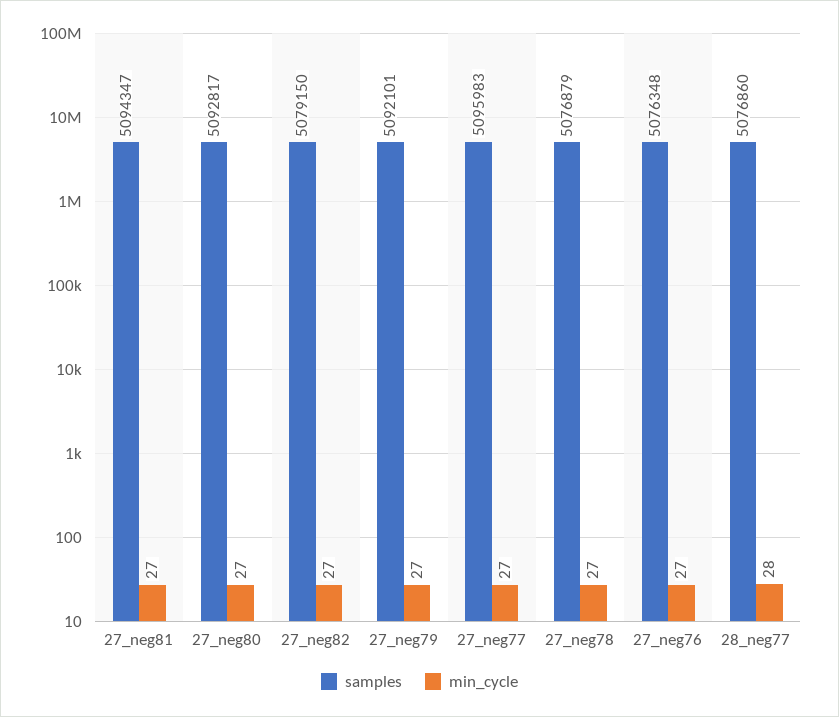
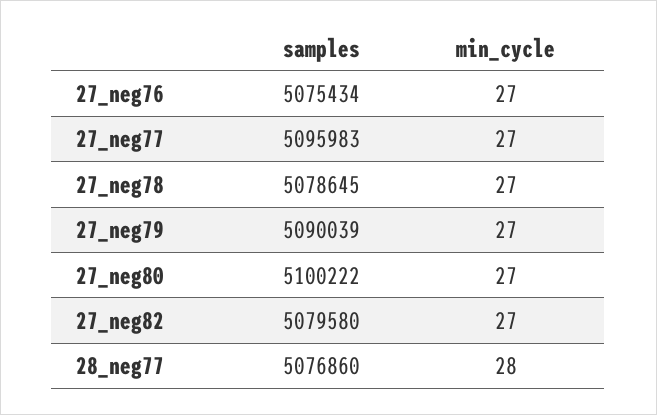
samples, 27_neg81: 5094347 -> none
min_cycle, 27_neg81: 27 -> none
samples, 27_neg80: 5092817 -> 5100222
samples, 27_neg82: 5079150 -> 5079580
samples, 27_neg79: 5092101 -> 5090039
samples, 27_neg78: 5076879 -> 5078645
samples, 27_neg76: 5076348 -> 5075434

